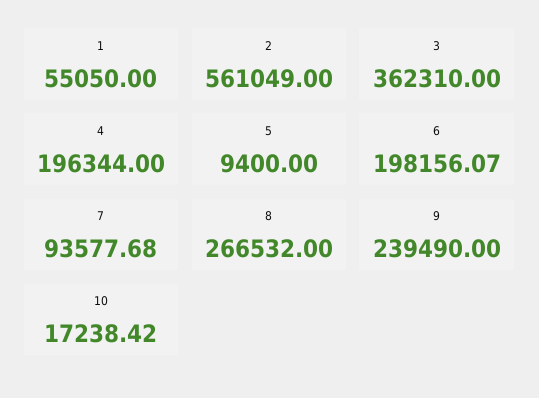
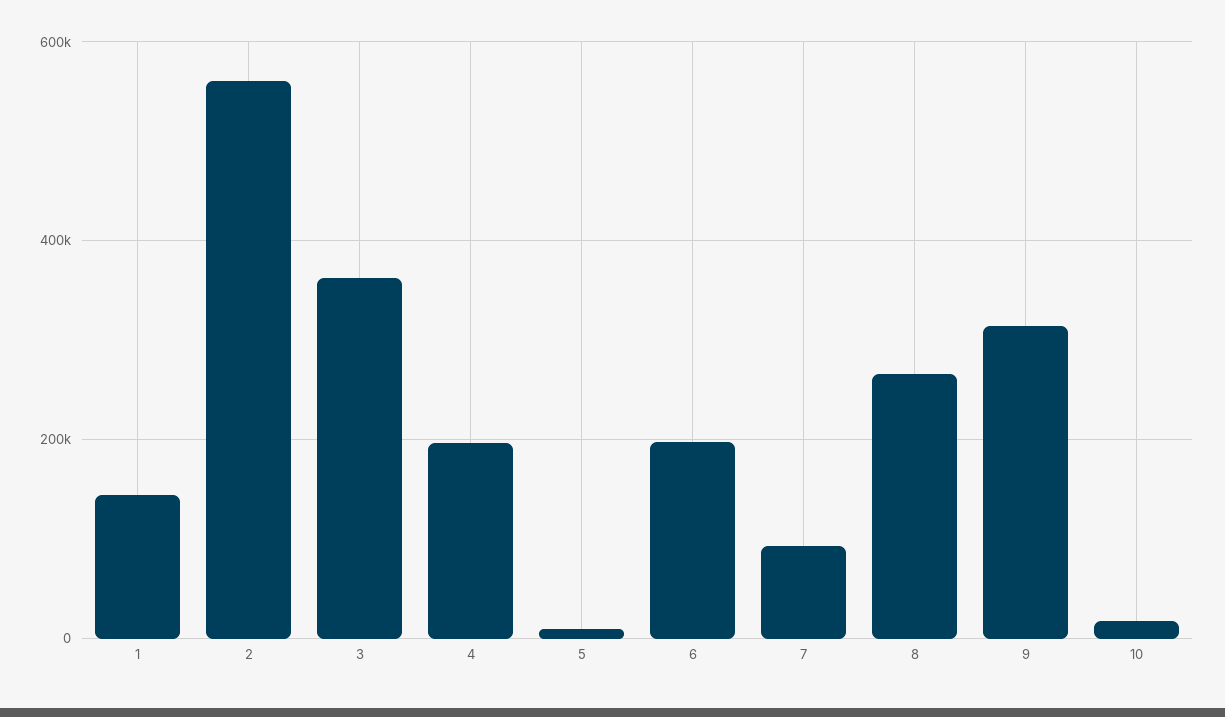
1: 55050 -> 140000
9: 239490 -> 320000

